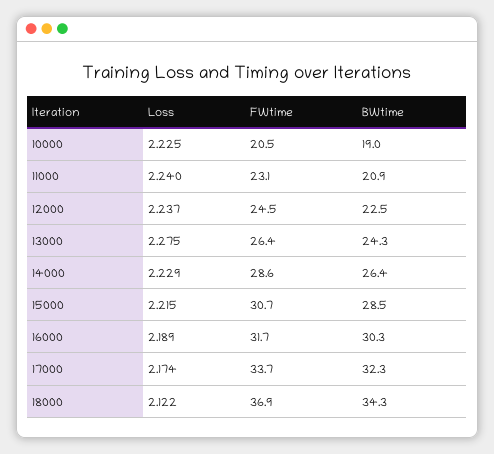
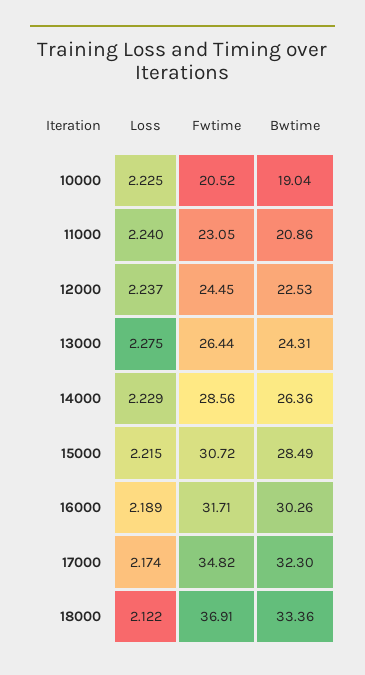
FWtime, 17000: 33.7 -> 34.82
BWtime, 18000: 34.3 -> 33.36

